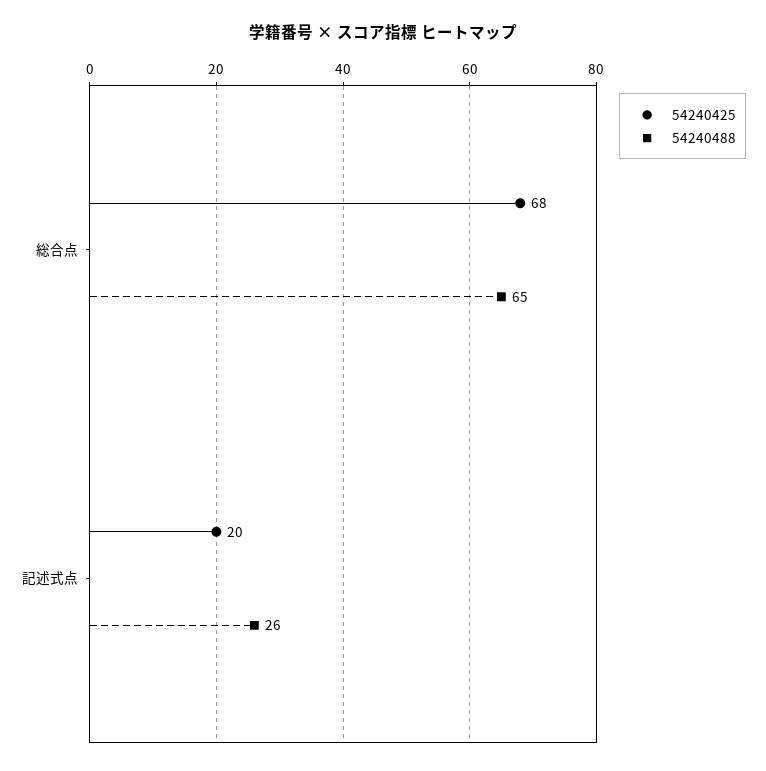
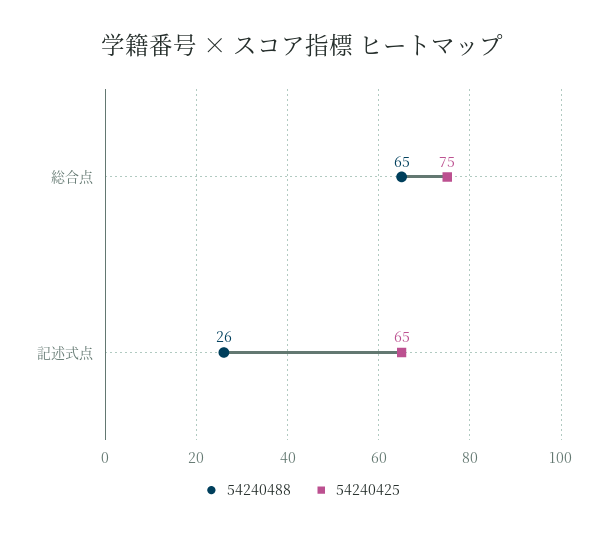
54240425, 総合点: 68 -> 75
54240425, 記述式点: 20 -> 65

